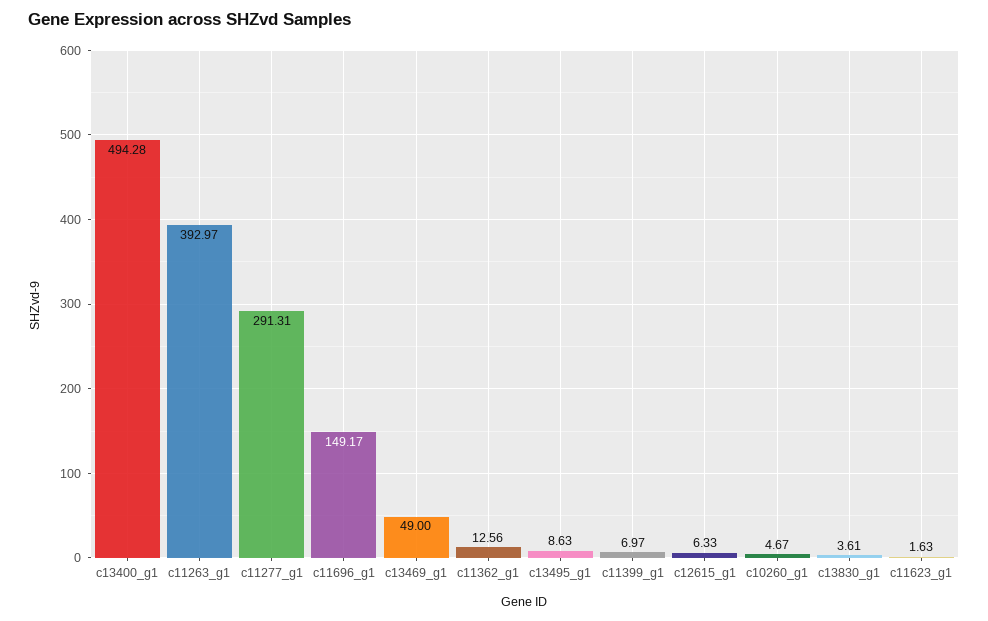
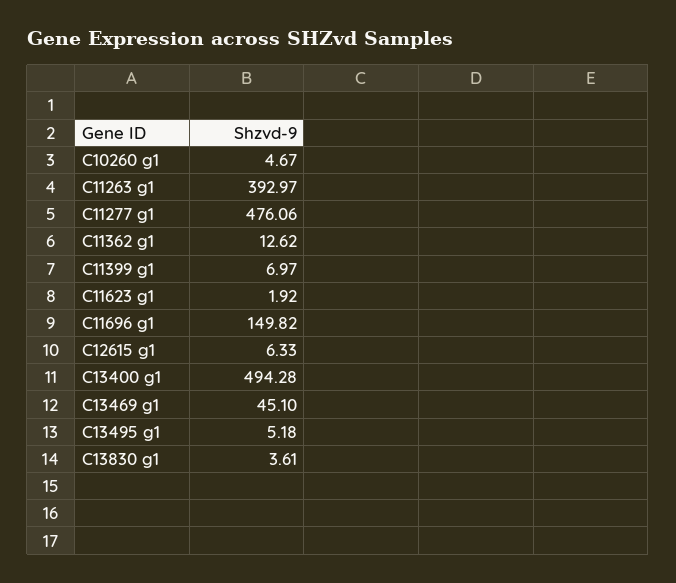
c11277_g1: 291.31 -> 476.06
c11696_g1: 149.17 -> 149.82
c13469_g1: 49 -> 45.1
c11362_g1: 12.56 -> 12.62
c13495_g1: 8.63 -> 5.18
c11623_g1: 1.63 -> 1.92

